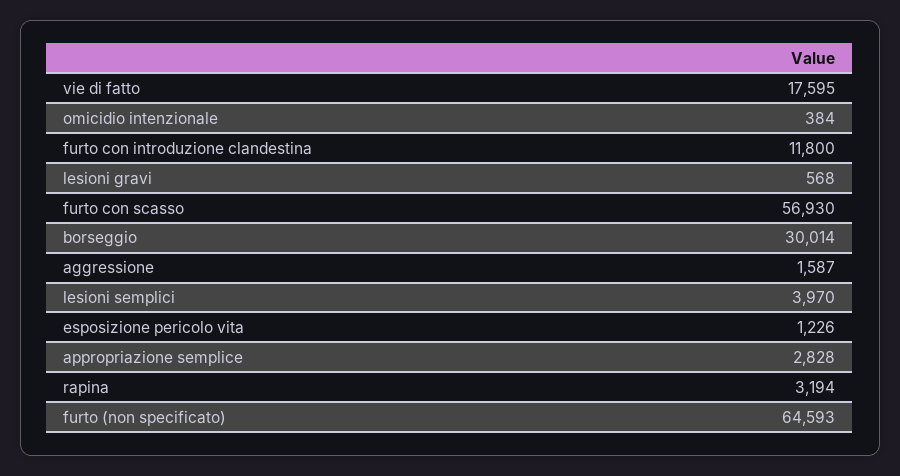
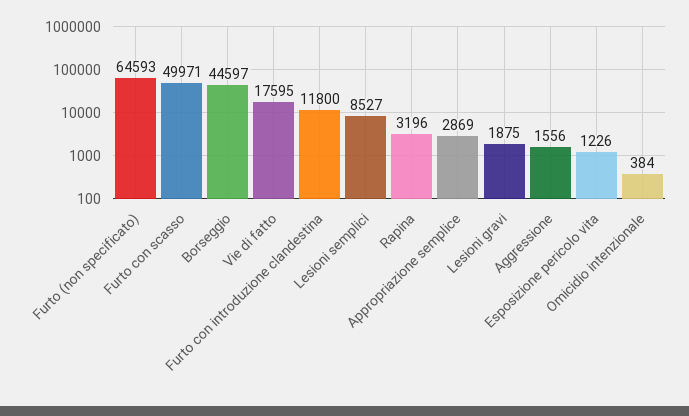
lesioni gravi: 568 -> 1875
furto con scasso: 56930 -> 49971
borseggio: 30014 -> 44597
aggressione: 1587 -> 1556
lesioni semplici: 3970 -> 8527
appropriazione semplice: 2828 -> 2869
rapina: 3194 -> 3196

